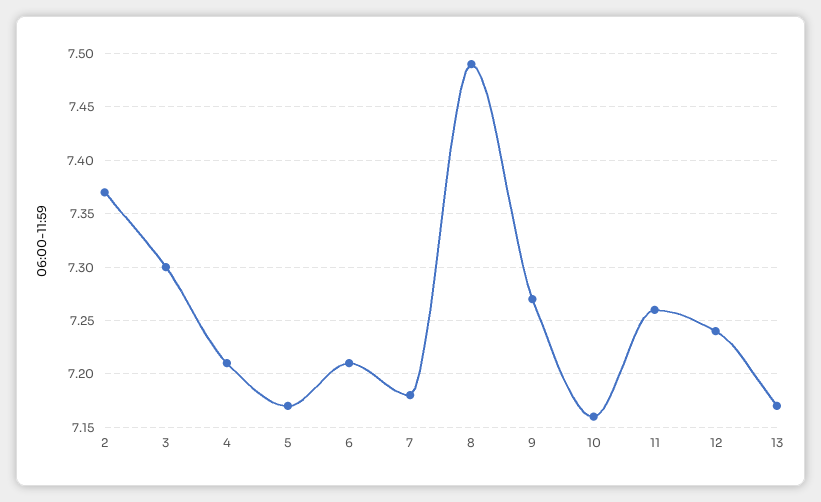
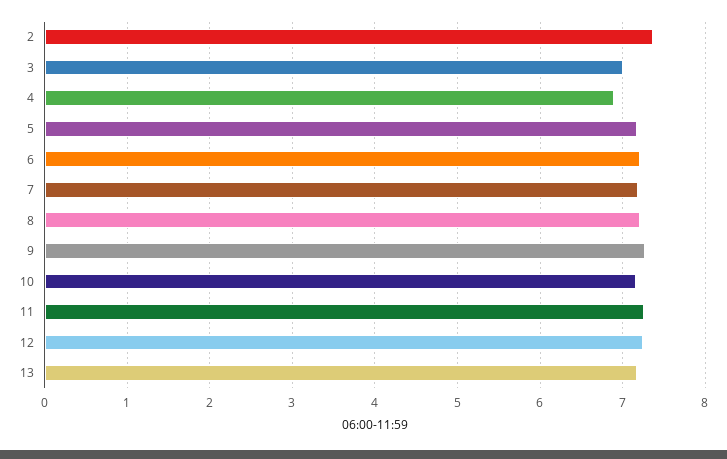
3: 7.3 -> 7
4: 7.21 -> 6.9
8: 7.49 -> 7.2

